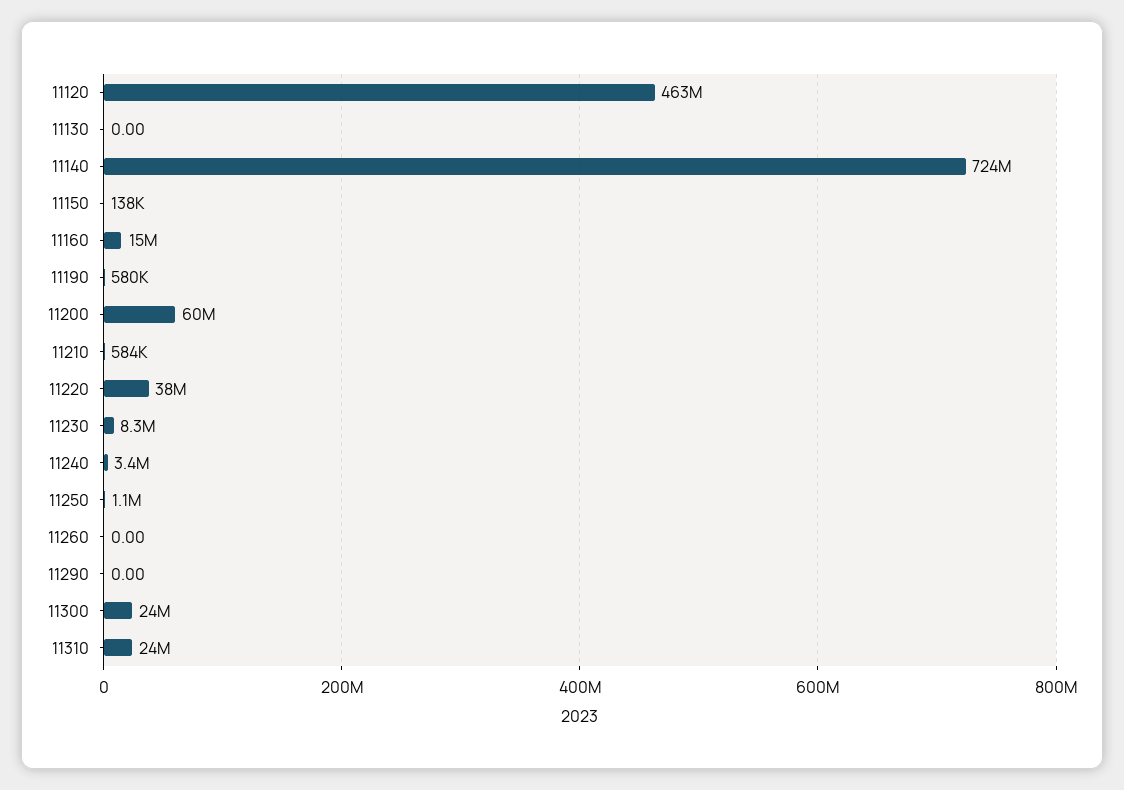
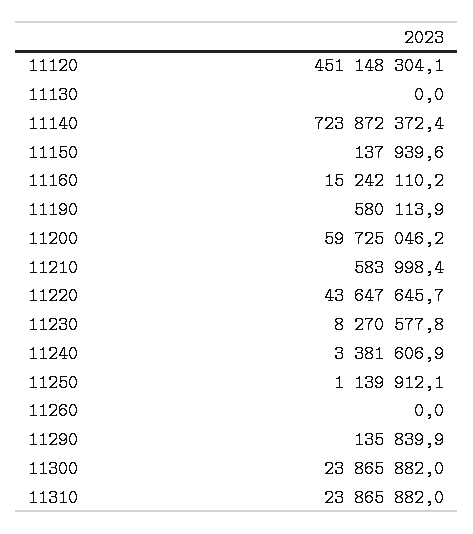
11120: 463000000 -> 451148304.1
11220: 38000000 -> 43647645.7
11290: 0 -> 135839.9

